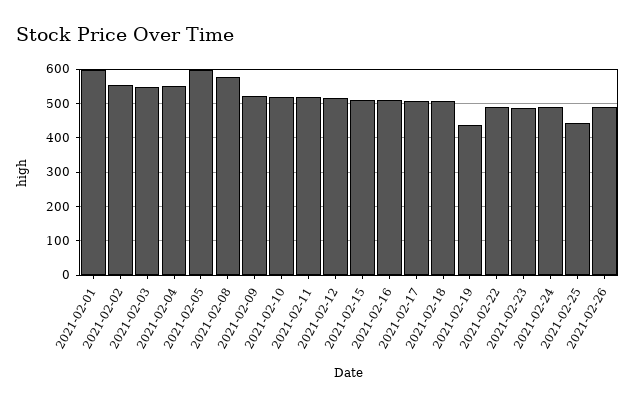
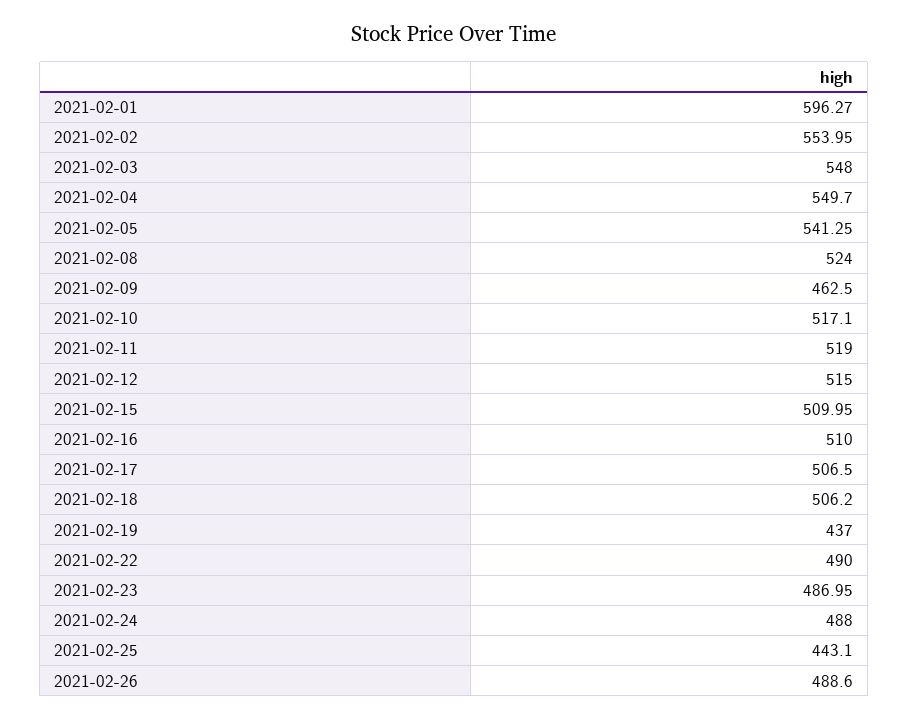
2021-02-05: 600 -> 541.25
2021-02-08: 580 -> 524
2021-02-09: 520 -> 462.5

